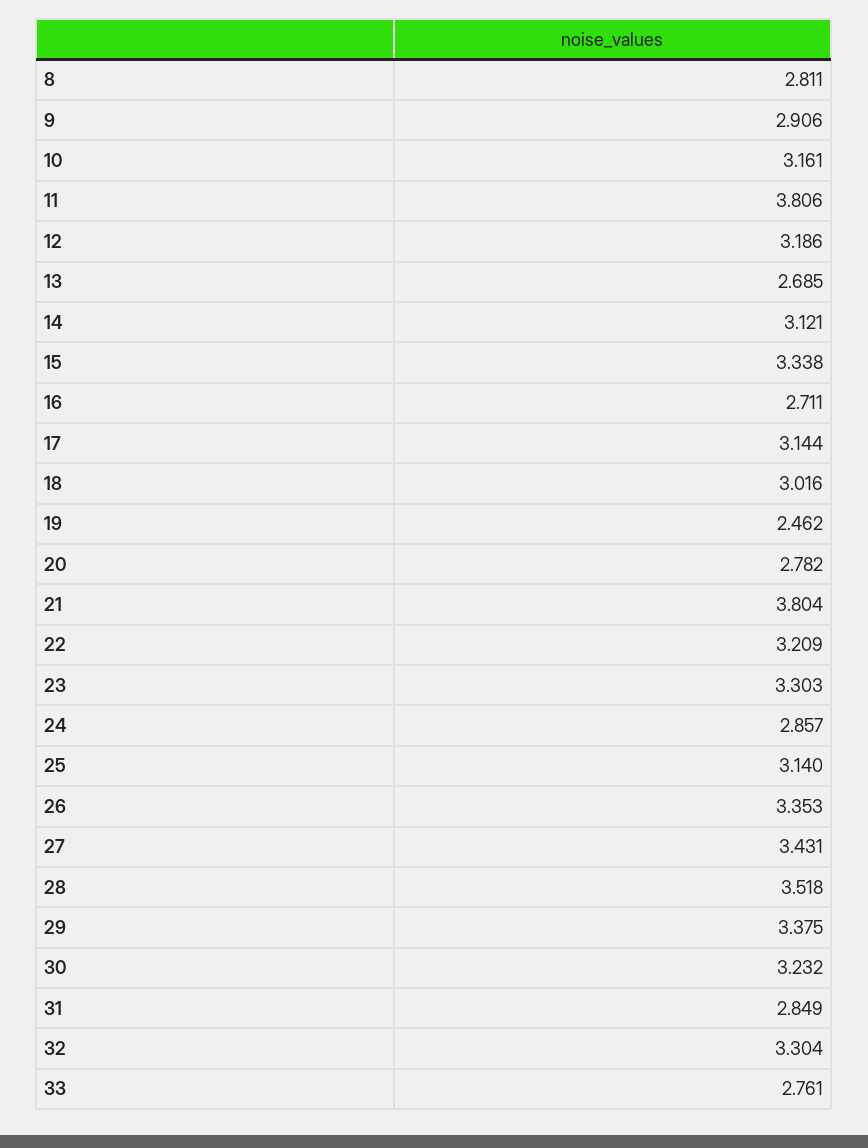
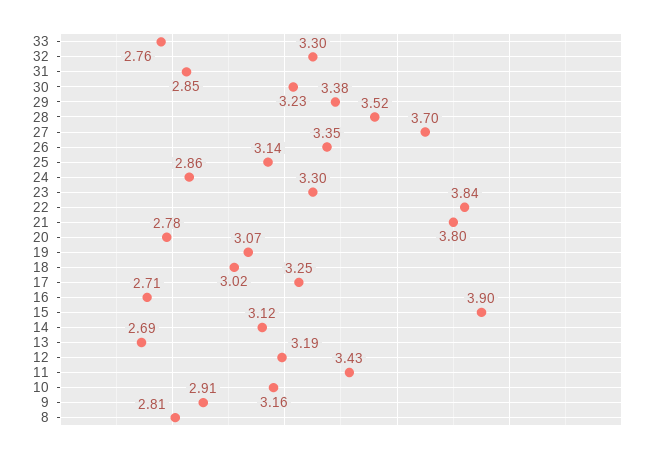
11: 3.806 -> 3.43
15: 3.338 -> 3.9
17: 3.144 -> 3.25
19: 2.462 -> 3.07
22: 3.209 -> 3.84
27: 3.431 -> 3.7

